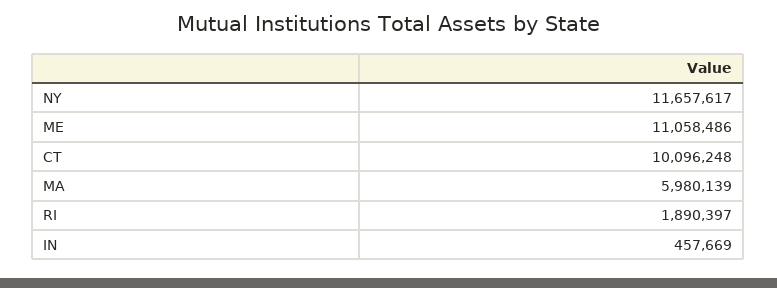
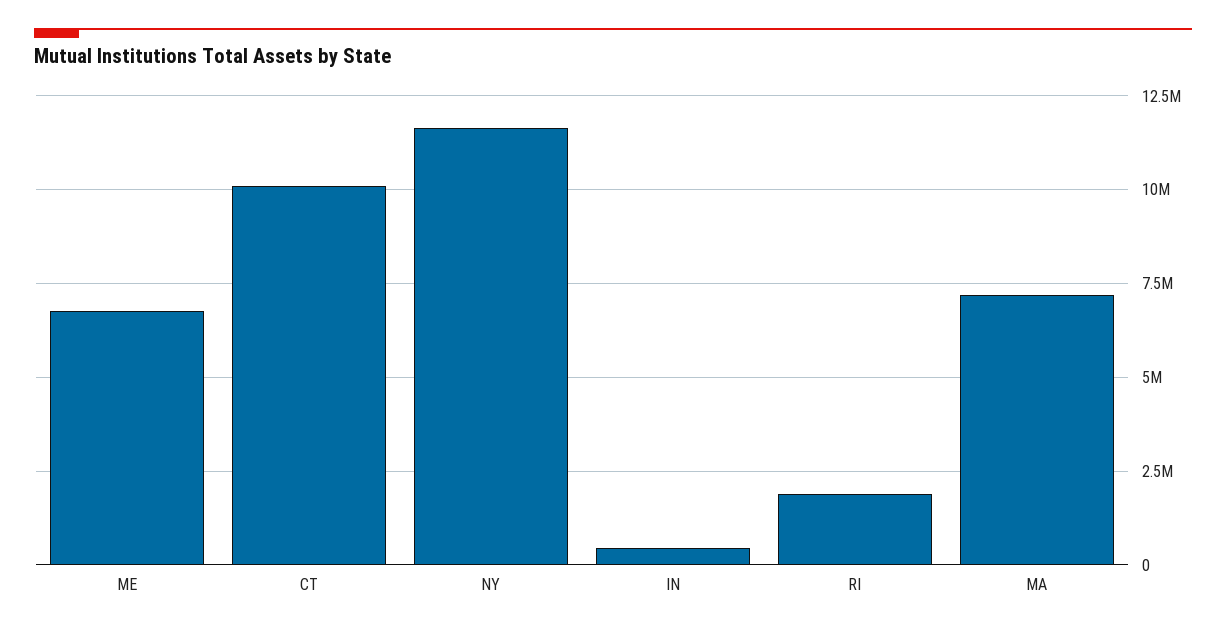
ME: 11058486 -> 6750000
MA: 5980139 -> 7250000

